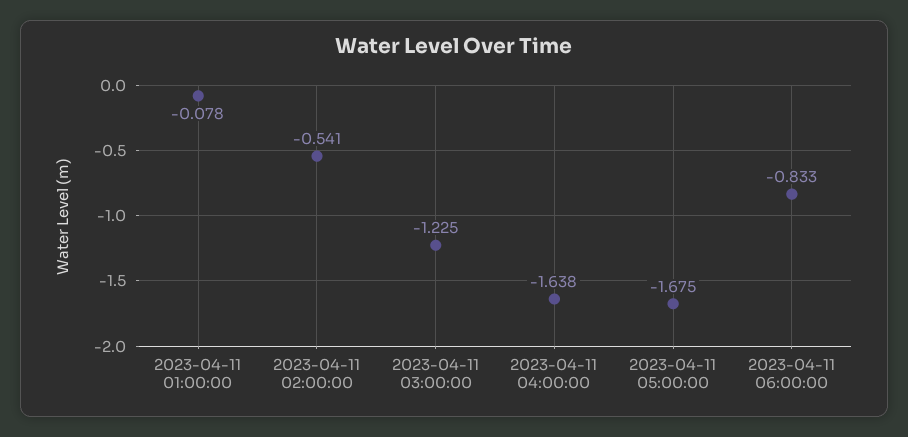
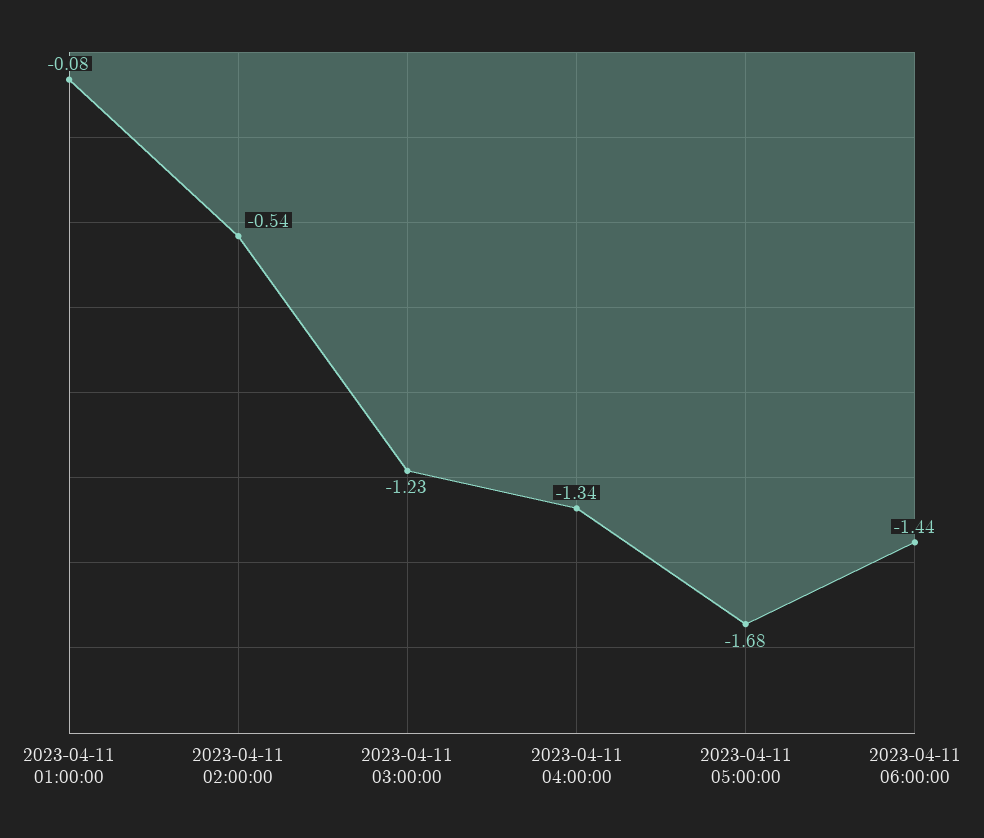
2023-04-11 04:00:00: -1.638 -> -1.34
2023-04-11 06:00:00: -0.833 -> -1.44

